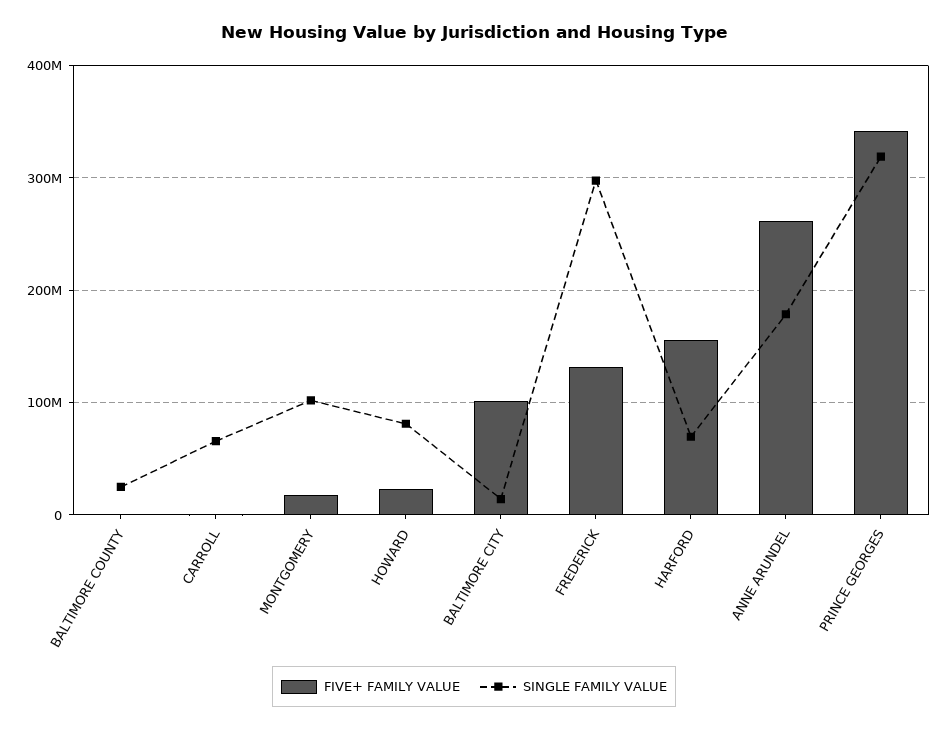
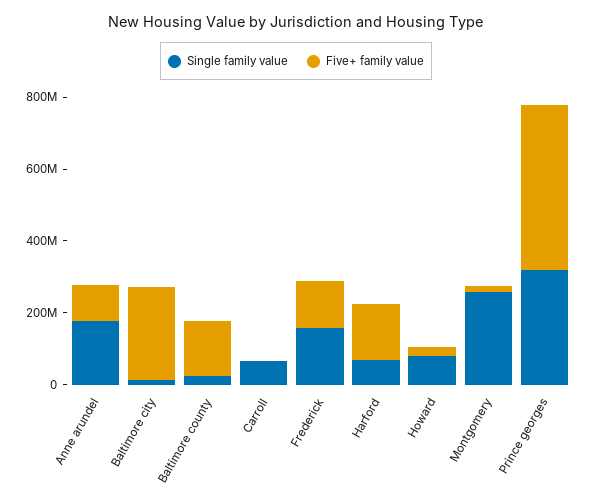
FIVE+ FAMILY VALUE, BALTIMORE COUNTY: 0 -> 150000000
SINGLE FAMILY VALUE, MONTGOMERY: 100000000 -> 250000000
FIVE+ FAMILY VALUE, BALTIMORE CITY: 100000000 -> 250000000
SINGLE FAMILY VALUE, FREDERICK: 300000000 -> 150000000
FIVE+ FAMILY VALUE, ANNE ARUNDEL: 260000000 -> 100000000
FIVE+ FAMILY VALUE, PRINCE GEORGES: 340000000 -> 450000000

